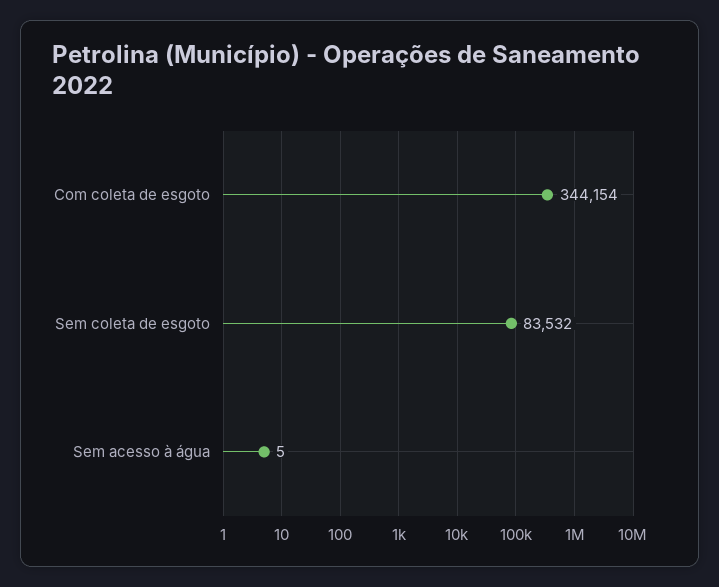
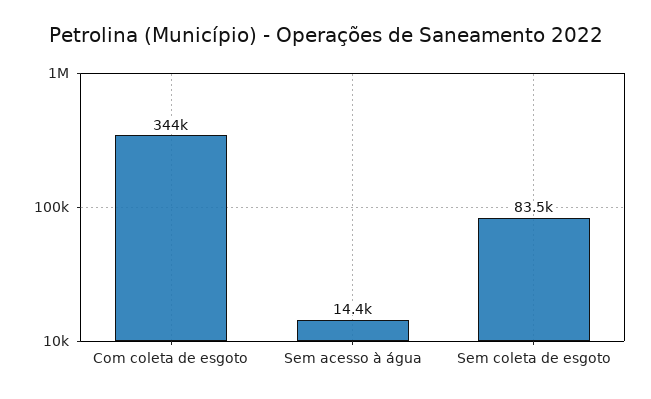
Sem acesso à água: 5 -> 14400

